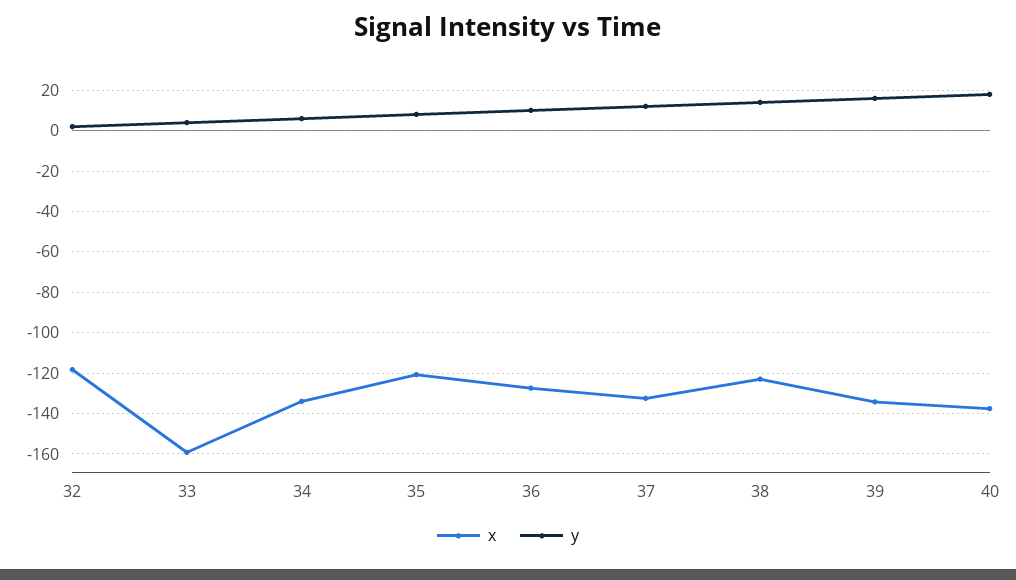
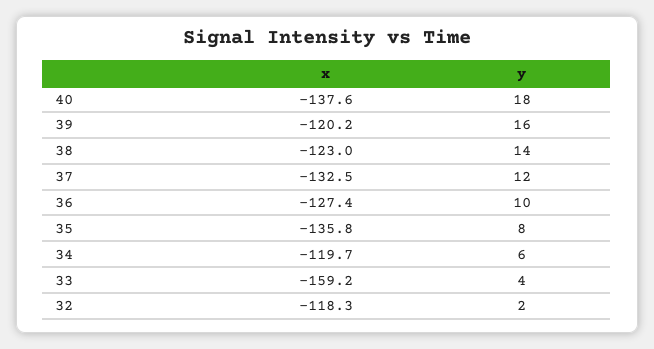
x, 34: -135 -> -119.7
x, 35: -120 -> -135.8
x, 39: -135 -> -120.2

